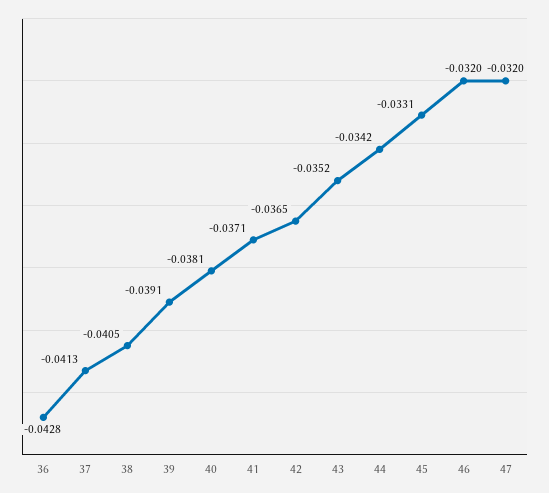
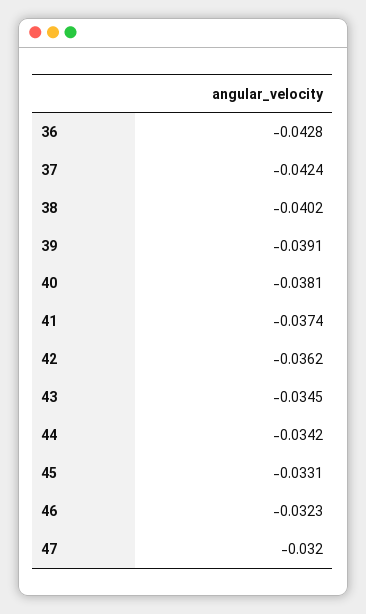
37: -0.0413 -> -0.0424
38: -0.0405 -> -0.0402
41: -0.0371 -> -0.0374
42: -0.0365 -> -0.0362
43: -0.0352 -> -0.0345
46: -0.032 -> -0.0323

